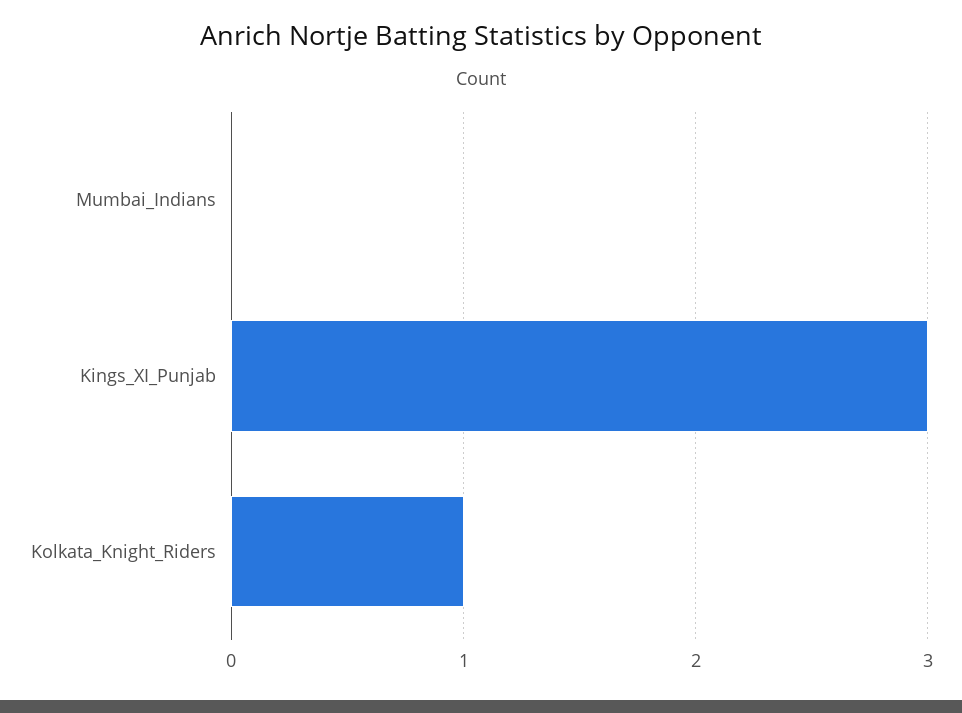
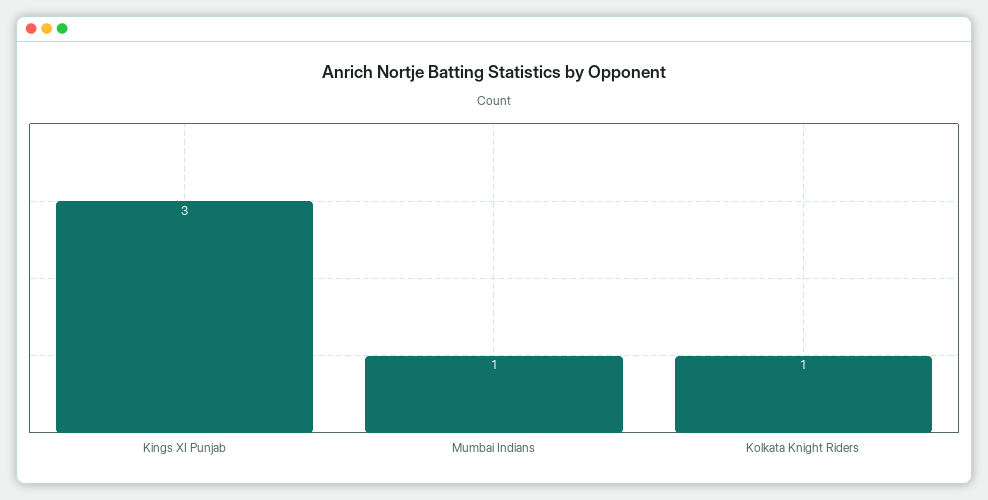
Mumbai_Indians: 0 -> 1

